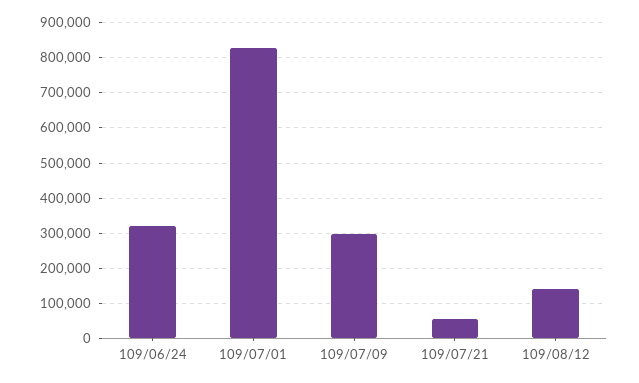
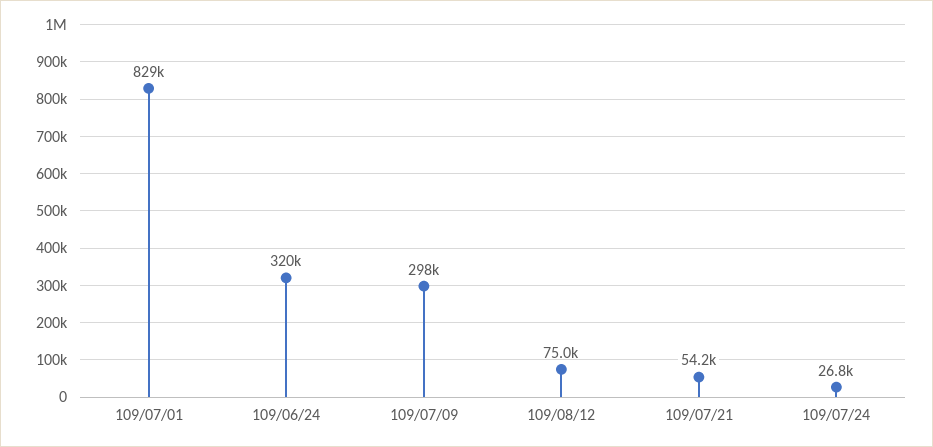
109/08/12: 140000 -> 75000
109/07/24: none -> 26800

